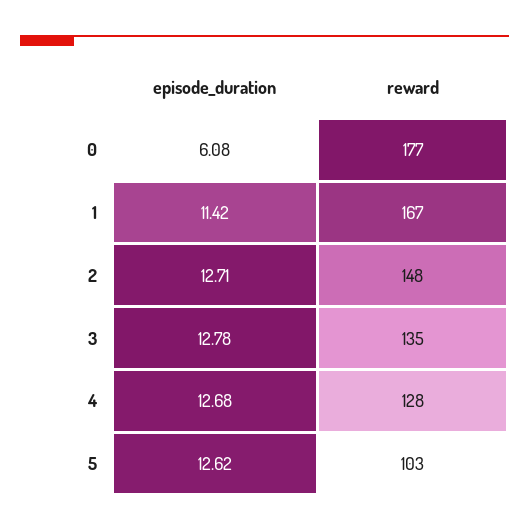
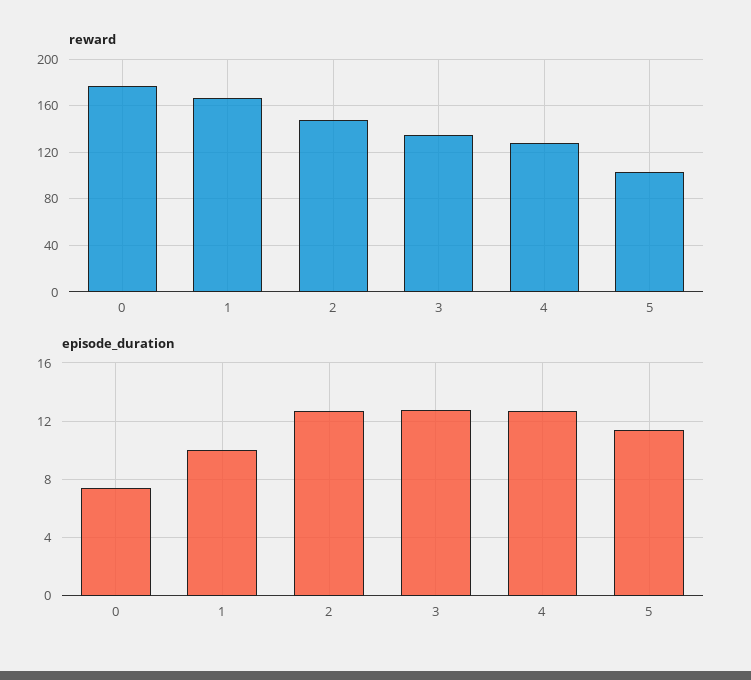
episode_duration, 0: 6.08 -> 7.5
episode_duration, 1: 11.42 -> 10
episode_duration, 5: 12.62 -> 11.5

